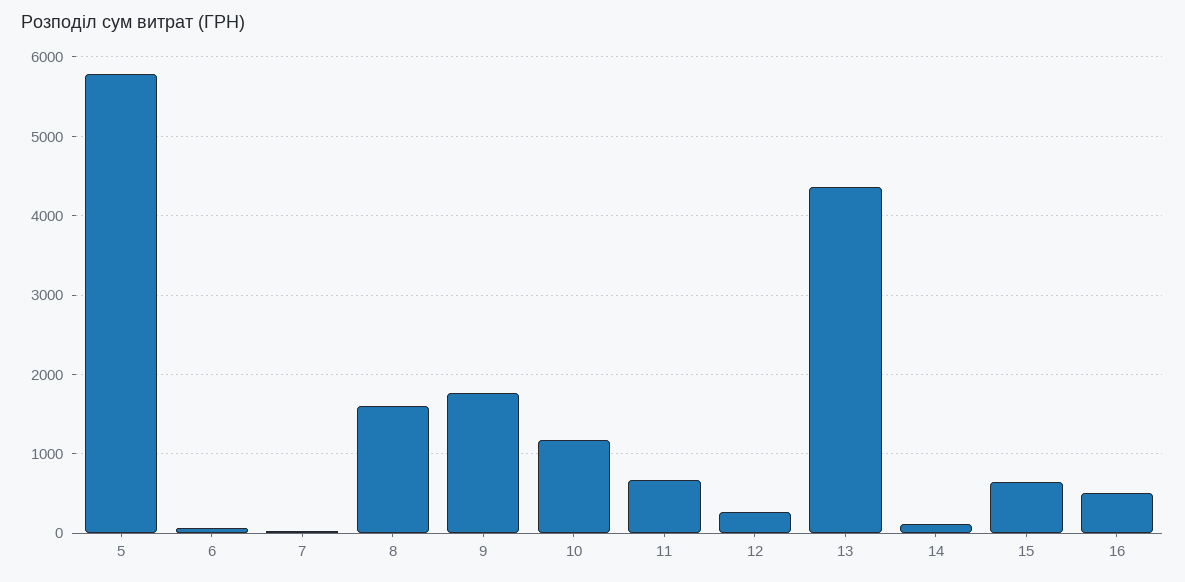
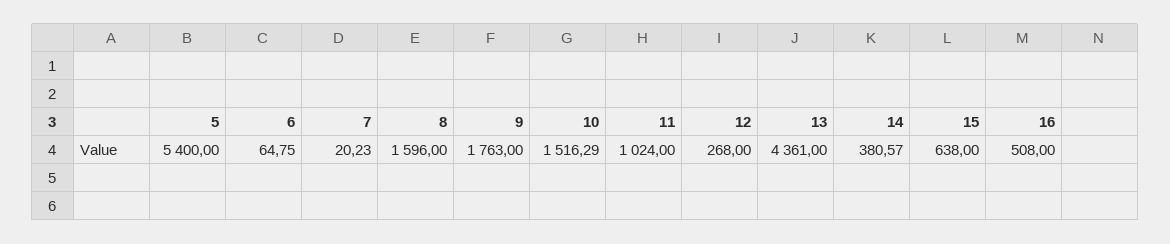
5: 5800 -> 5400
10: 1200 -> 1516.29
11: 700 -> 1024
14: 100 -> 380.57

